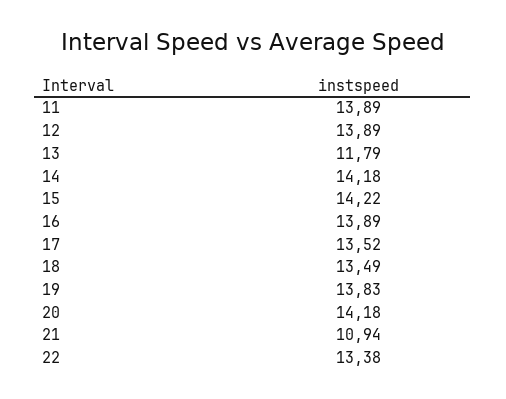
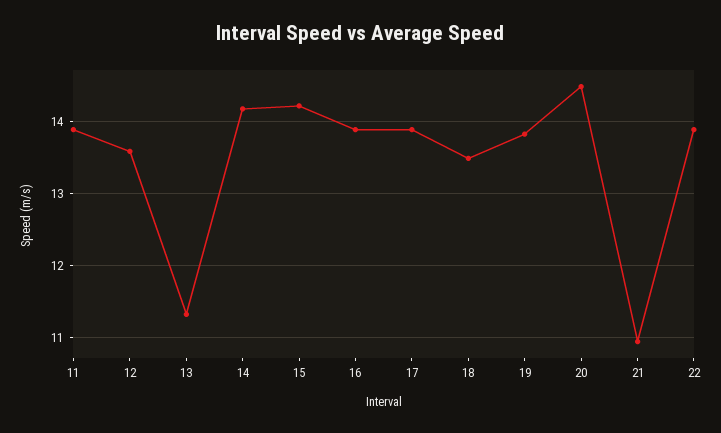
12: 13.89 -> 13.6
13: 11.79 -> 11.3
17: 13.52 -> 13.9
20: 14.18 -> 14.5
22: 13.38 -> 13.9

